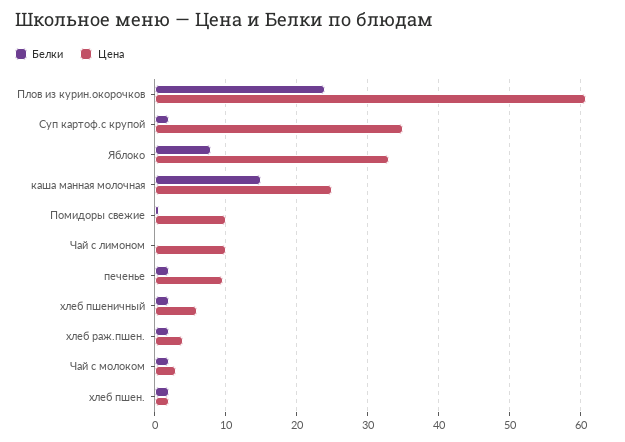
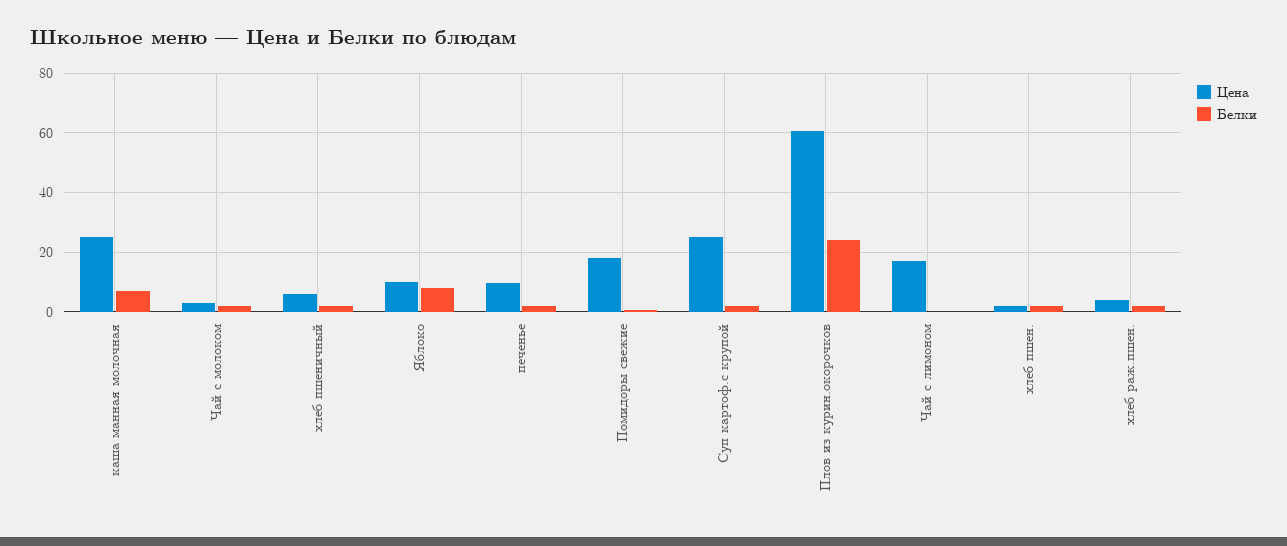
Цена, Суп картоф.с крупой: 35 -> 25
Цена, Яблоко: 33 -> 10
Белки, каша манная молочная: 15 -> 7.5
Цена, Помидоры свежие: 10 -> 17.5
Цена, Чай с лимоном: 10 -> 17.5

